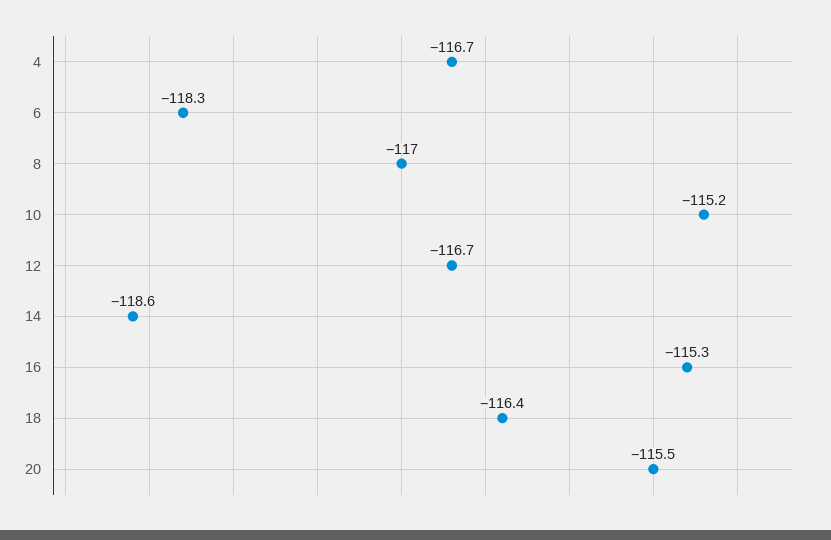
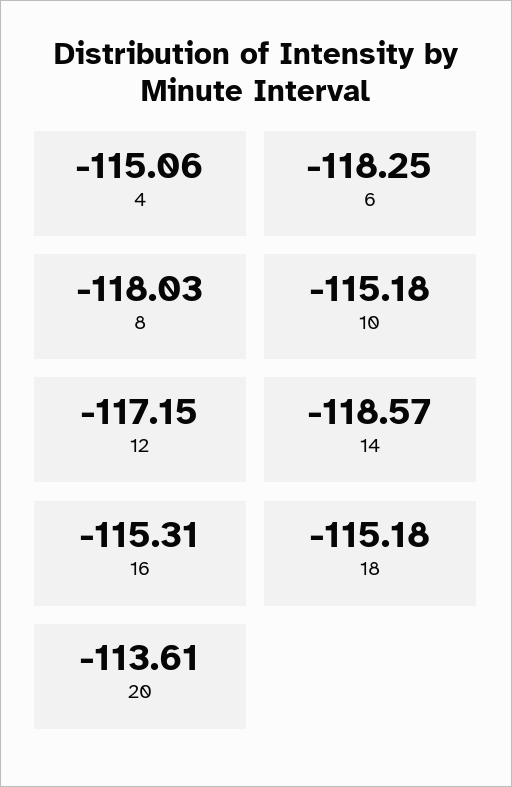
4: -116.7 -> -115.06
8: -117 -> -118.03
12: -116.7 -> -117.15
18: -116.4 -> -115.18
20: -115.5 -> -113.61

